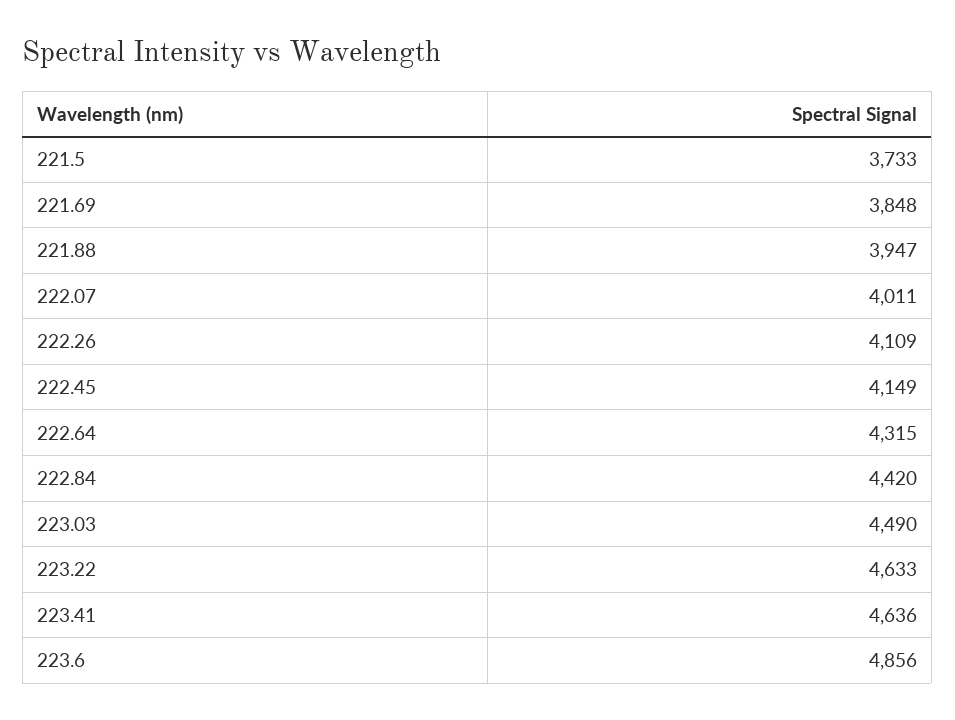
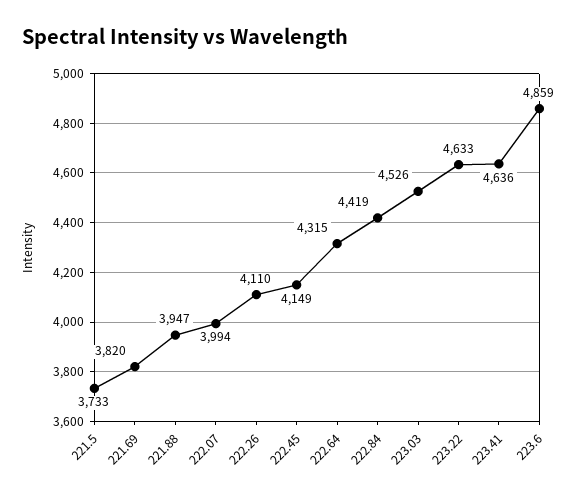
221.69: 3848 -> 3820
222.07: 4011 -> 3994
222.26: 4109 -> 4110
222.84: 4420 -> 4419
223.03: 4490 -> 4526
223.6: 4856 -> 4859

